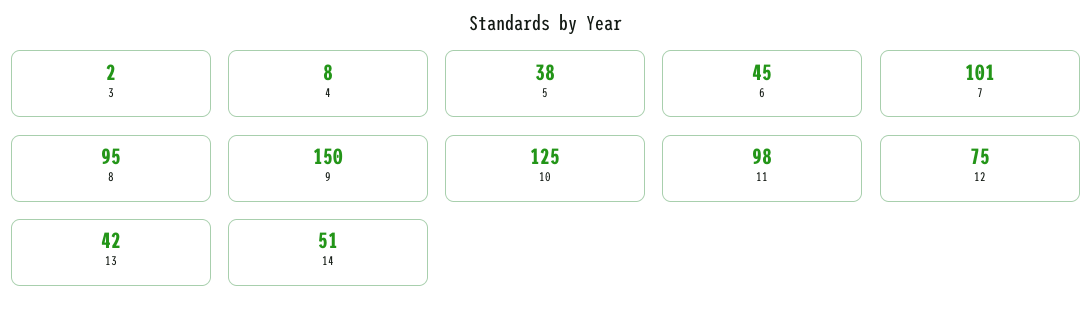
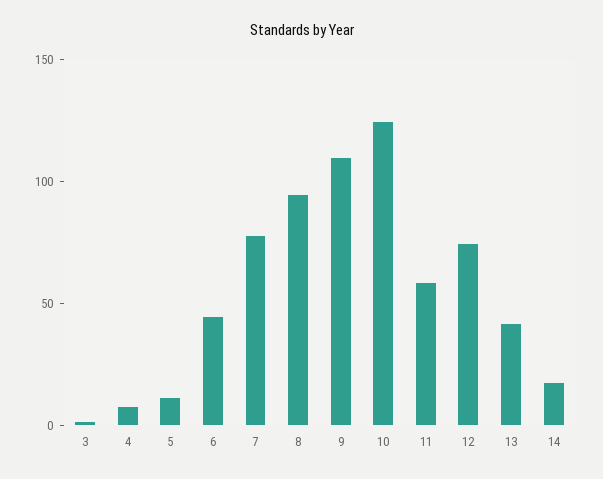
5: 38 -> 10
7: 101 -> 80
9: 150 -> 110
11: 98 -> 60
14: 51 -> 20

